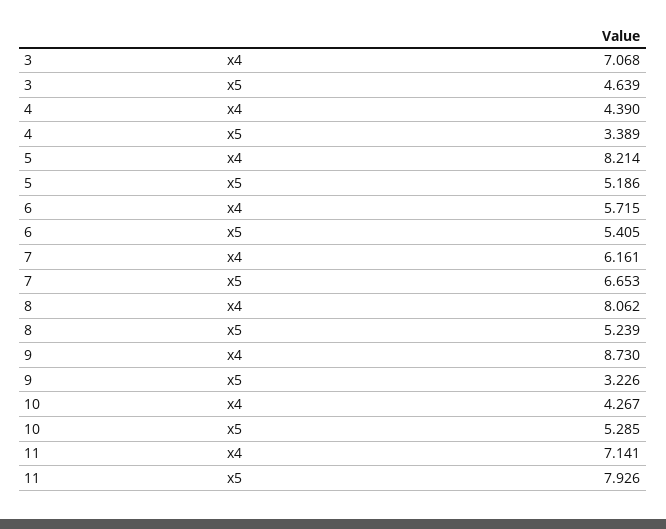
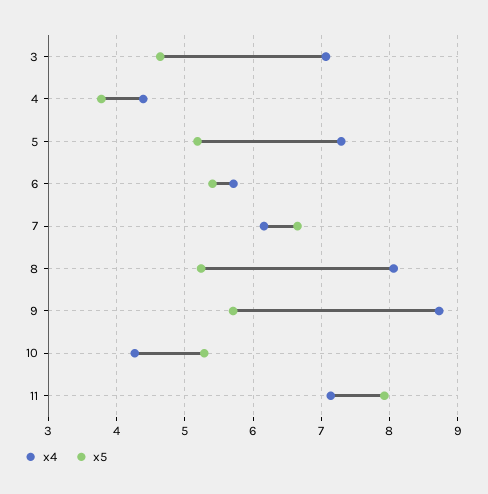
x5, 4: 3.389 -> 3.8
x4, 5: 8.214 -> 7.3
x5, 9: 3.226 -> 5.7

